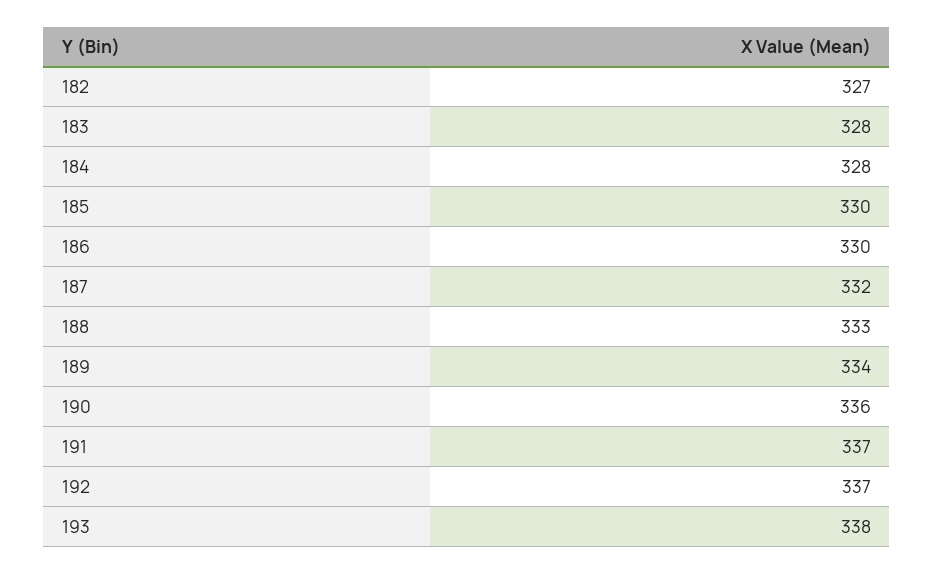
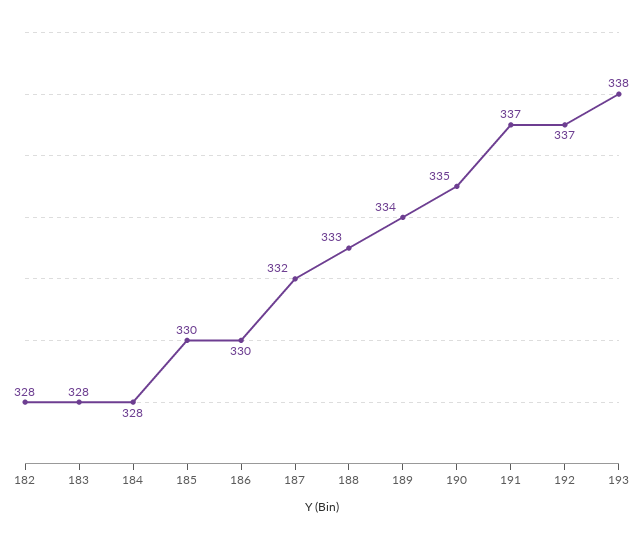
182: 327 -> 328
190: 336 -> 335

